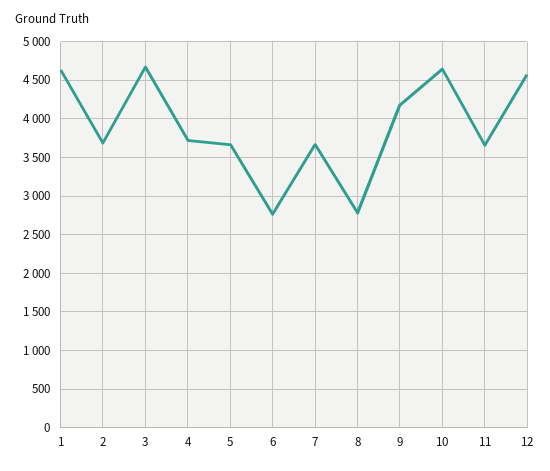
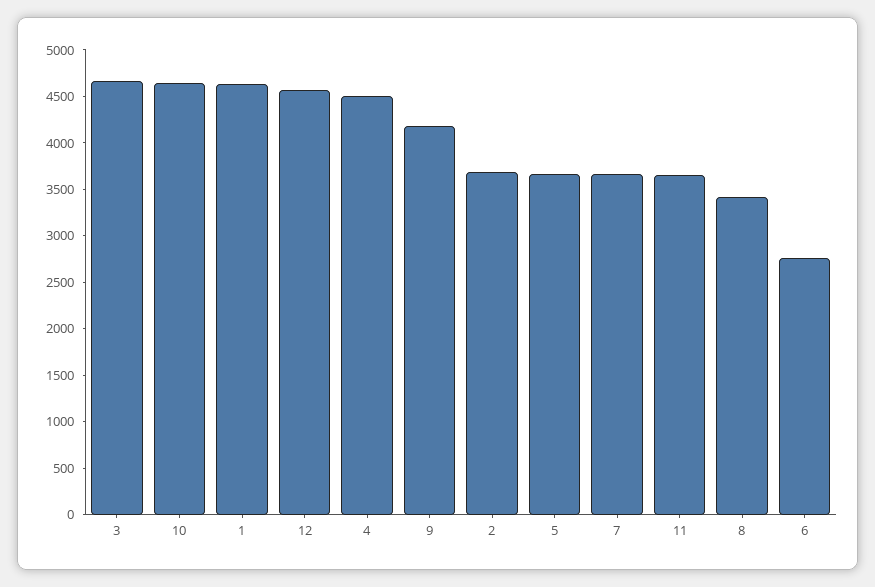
4: 3700 -> 4500
8: 2800 -> 3400

